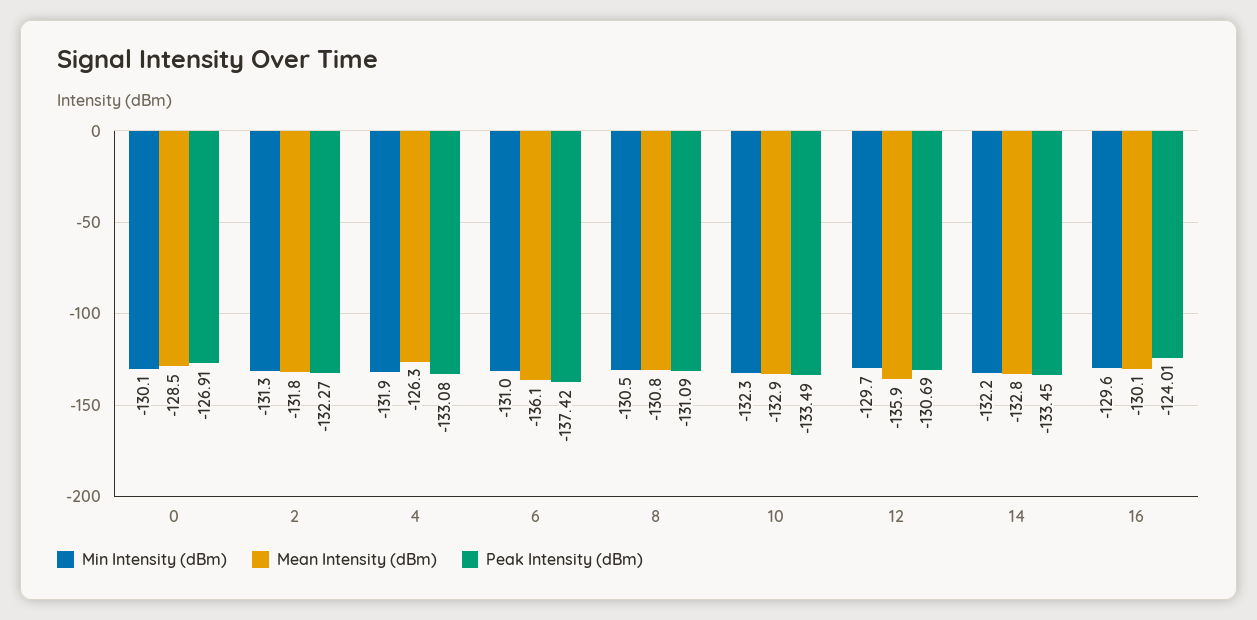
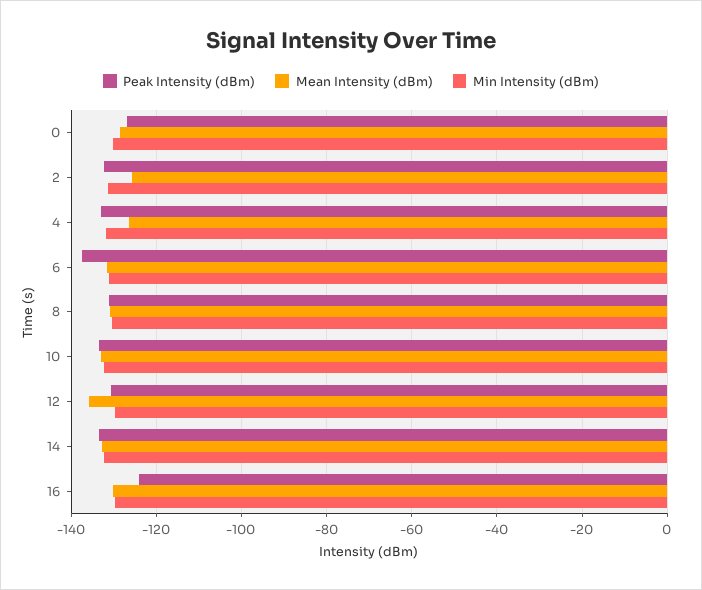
Mean Intensity (dBm), 2: -131.8 -> -126
Mean Intensity (dBm), 6: -136.1 -> -132

